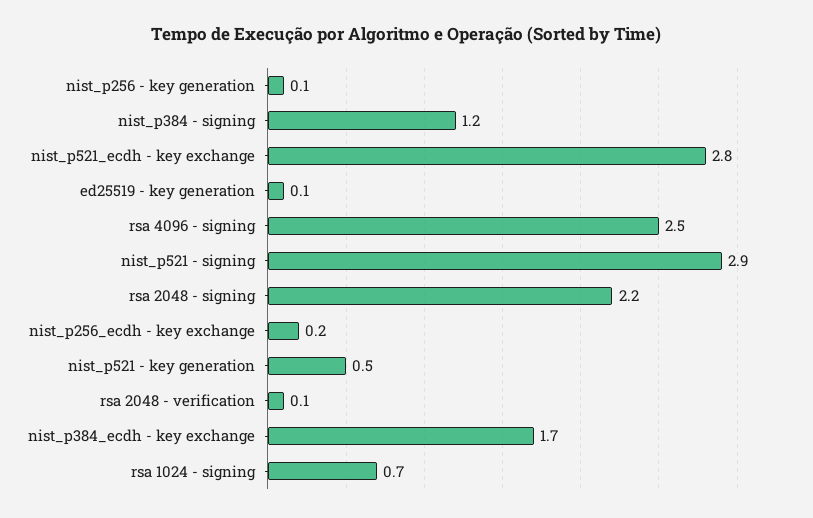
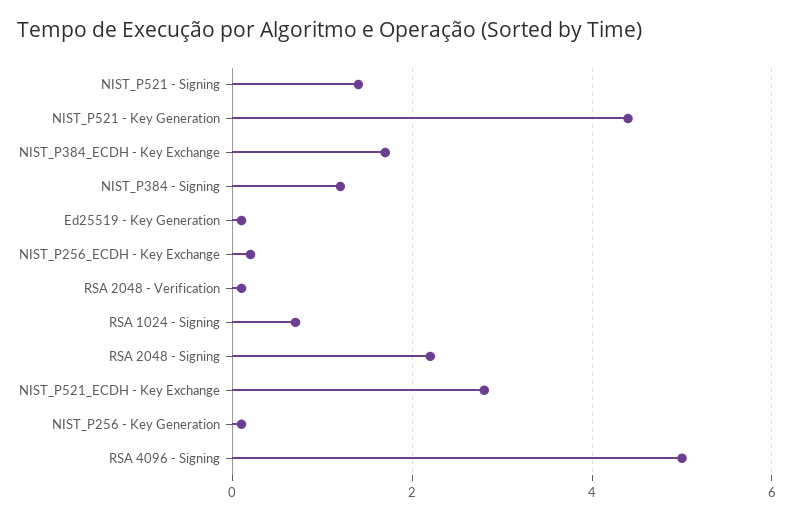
rsa 4096 - signing: 2.5 -> 5
nist_p521 - signing: 2.9 -> 1.5
nist_p521 - key generation: 0.5 -> 4.5

